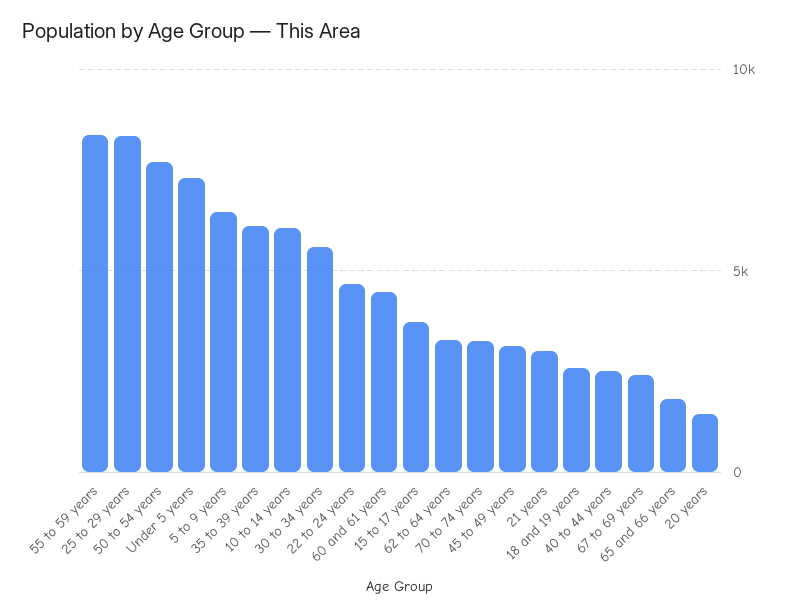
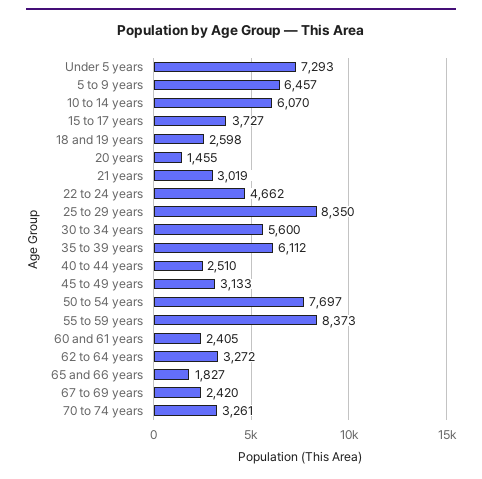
60 and 61 years: 4500 -> 2405

